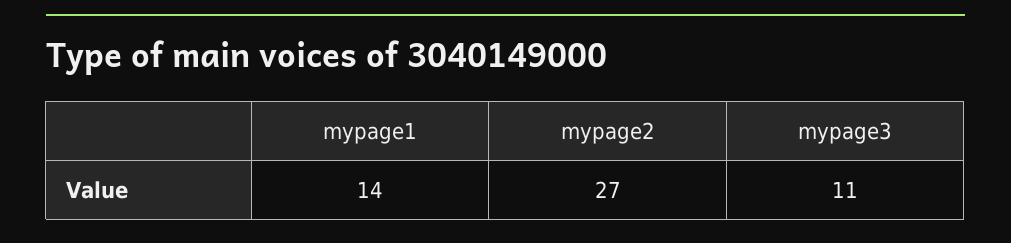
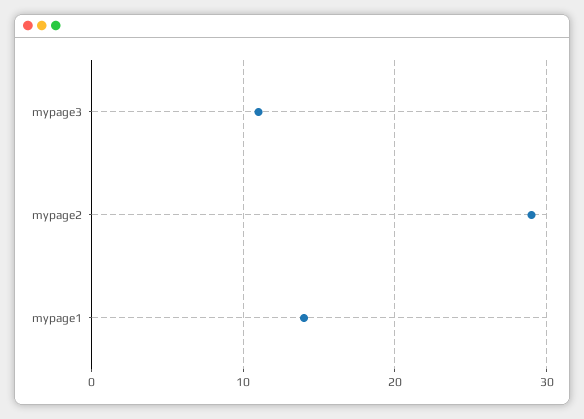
mypage2: 27 -> 29

